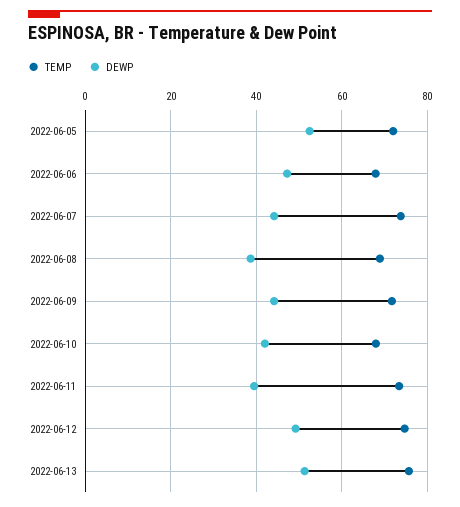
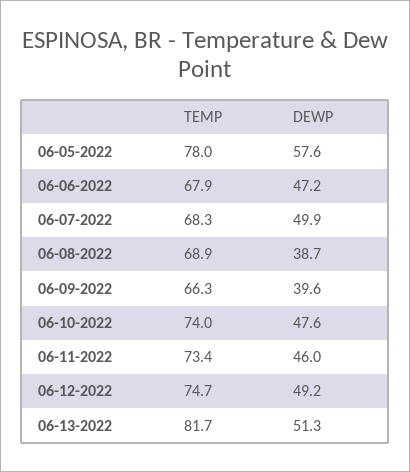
TEMP, 2022-06-05: 72 -> 78
DEWP, 2022-06-05: 52 -> 57.6
TEMP, 2022-06-07: 74 -> 68.3
DEWP, 2022-06-07: 44 -> 49.9
TEMP, 2022-06-09: 72 -> 66.3
DEWP, 2022-06-09: 44 -> 39.6
TEMP, 2022-06-10: 68 -> 74
DEWP, 2022-06-10: 42 -> 47.6
DEWP, 2022-06-11: 40 -> 46
TEMP, 2022-06-13: 76 -> 81.7

